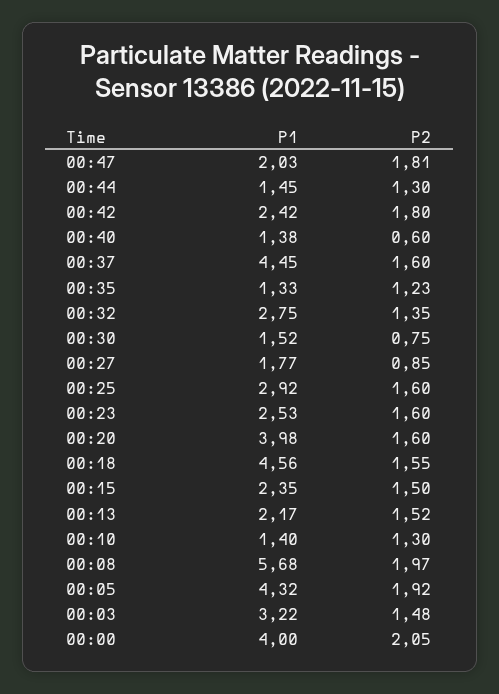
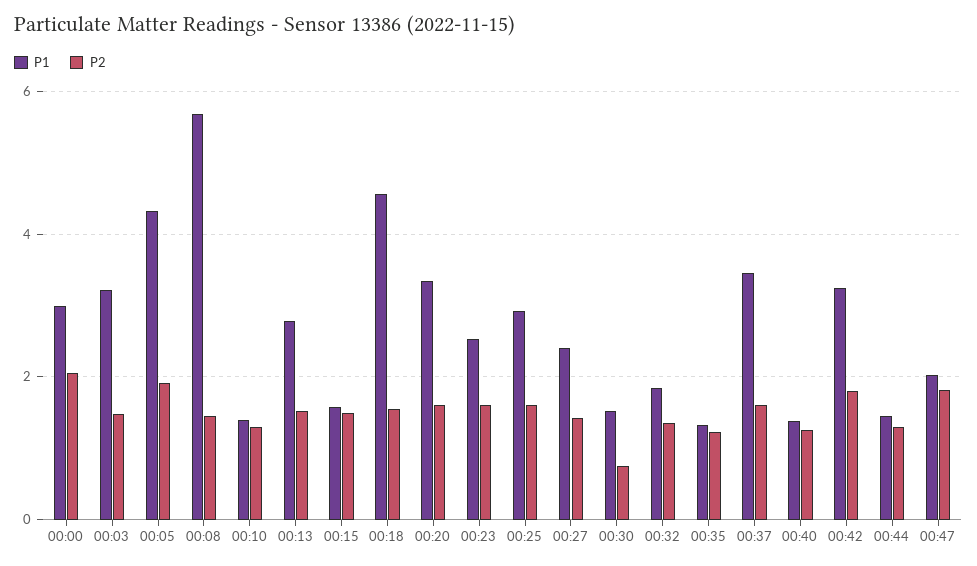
P1, 00:42: 2.42 -> 3.2
P2, 00:40: 0.6 -> 1.2
P1, 00:37: 4.45 -> 3.4
P1, 00:32: 2.75 -> 1.8
P1, 00:27: 1.77 -> 2.4
P2, 00:27: 0.85 -> 1.4
P1, 00:20: 3.98 -> 3.4
P1, 00:15: 2.35 -> 1.6
P1, 00:13: 2.17 -> 2.8
P2, 00:08: 1.97 -> 1.4
P1, 00:00: 4 -> 3

